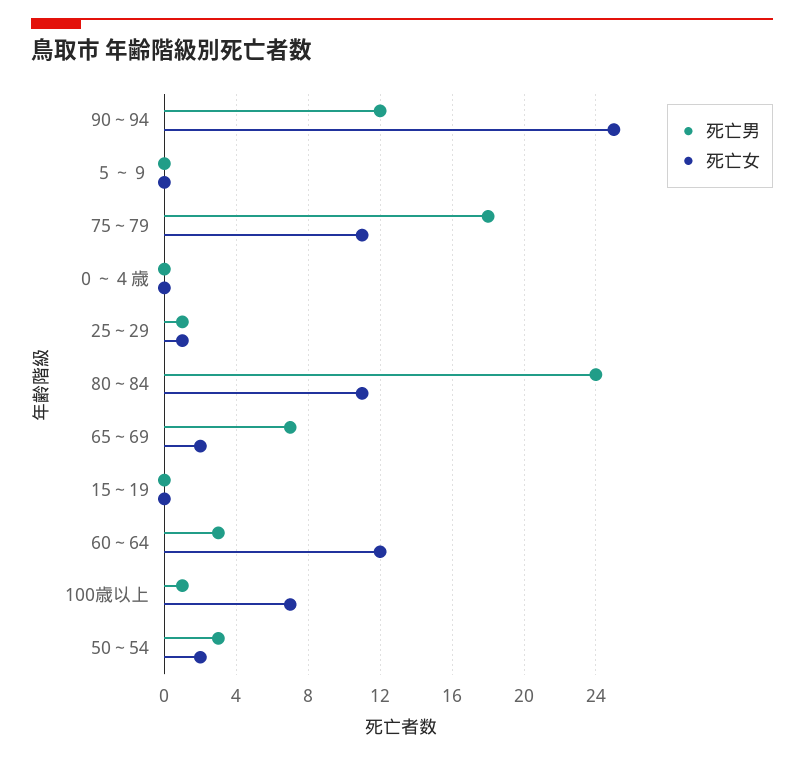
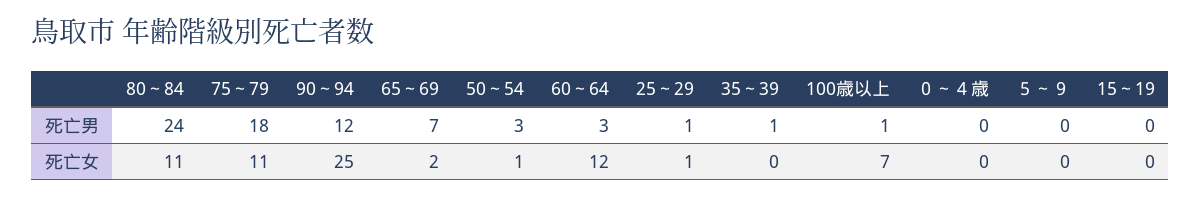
死亡女, 50～54: 2 -> 1
死亡男, 35～39: none -> 1
死亡女, 35～39: none -> 0

